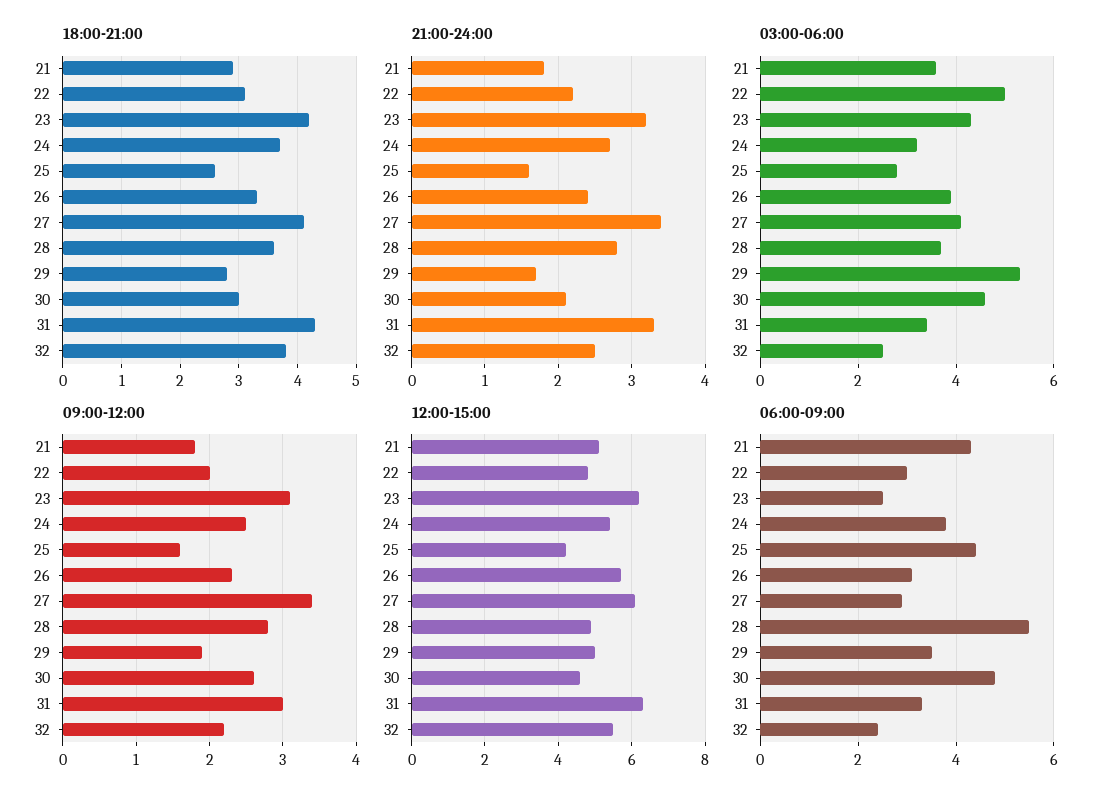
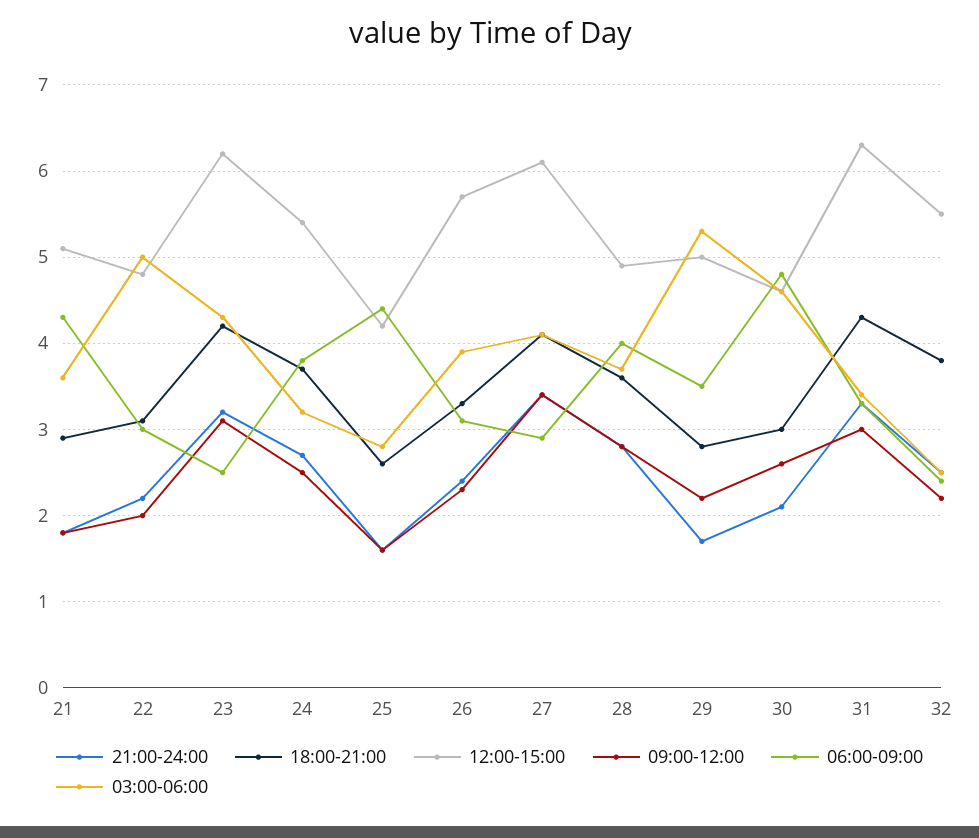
09:00-12:00, 29: 1.9 -> 2.2
06:00-09:00, 28: 5.5 -> 4

